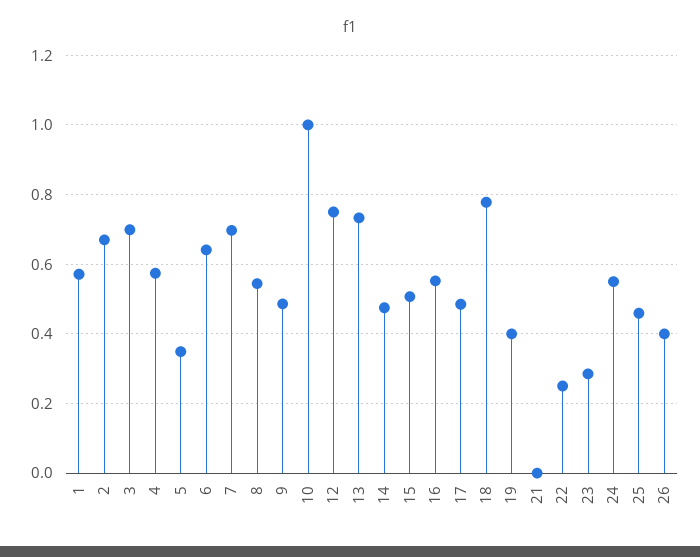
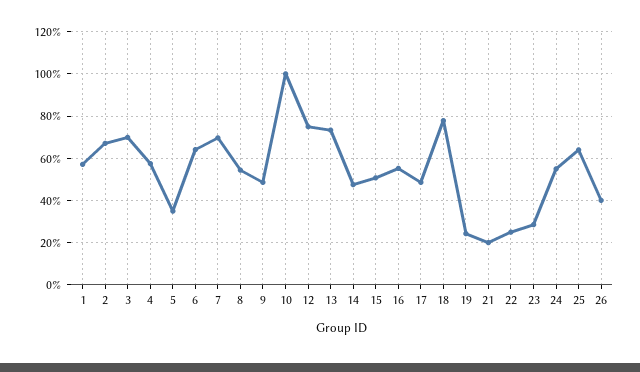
19: 0.4 -> 0.25
21: 0 -> 0.2
25: 0.46 -> 0.65

